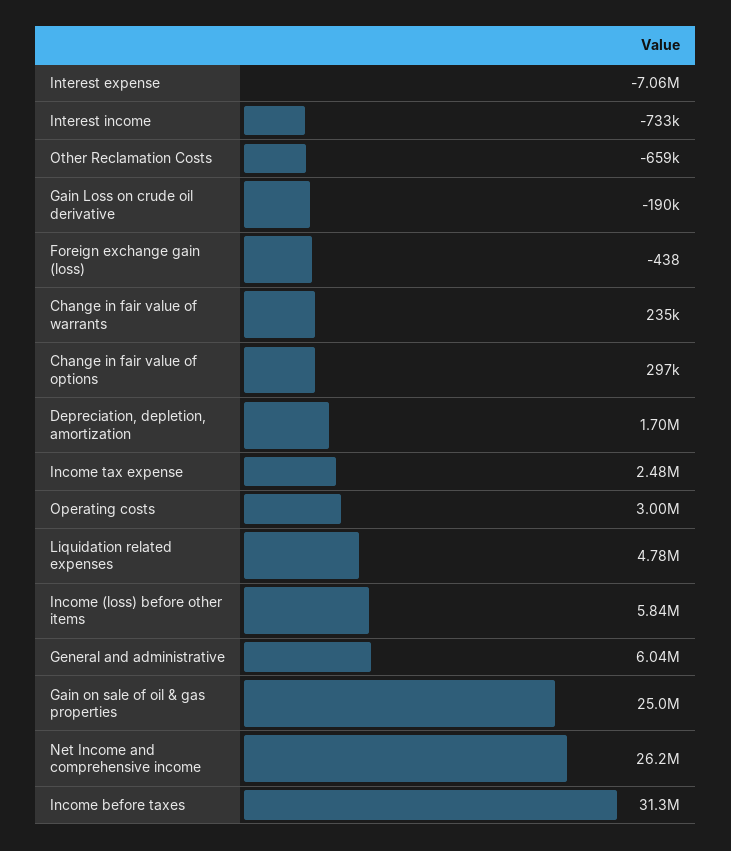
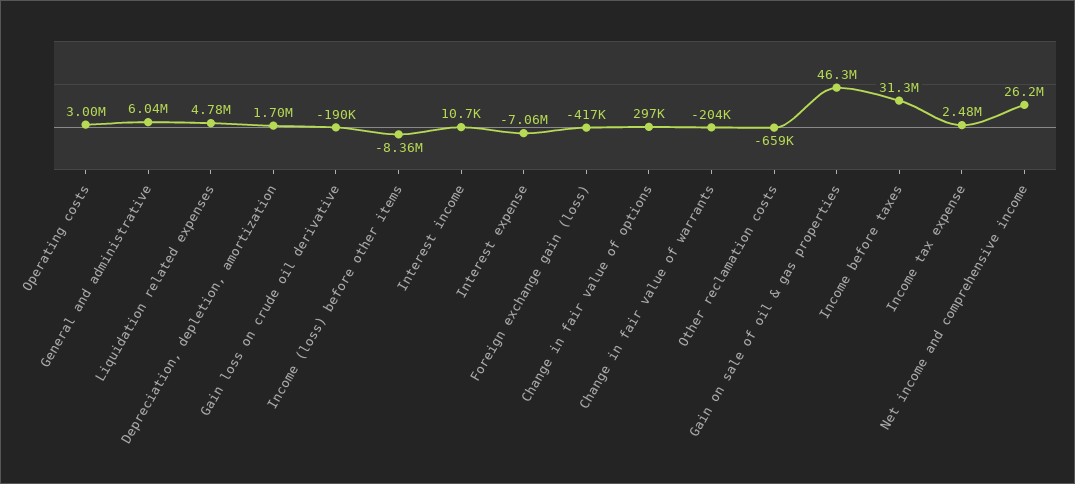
Interest income: -733000 -> 10700
Foreign exchange gain (loss): -438 -> -417000
Change in fair value of warrants: 235000 -> -204000
Income (loss) before other items: 5840000 -> -8360000
Gain on sale of oil & gas properties: 25000000 -> 46300000

